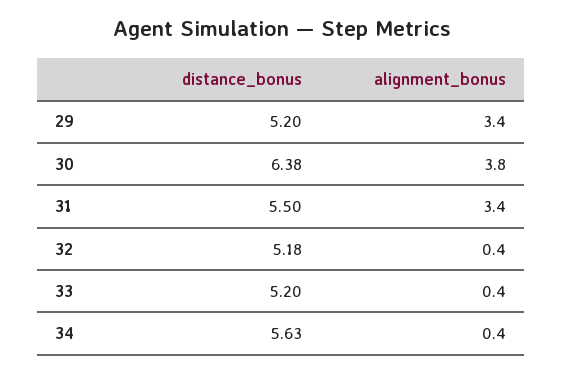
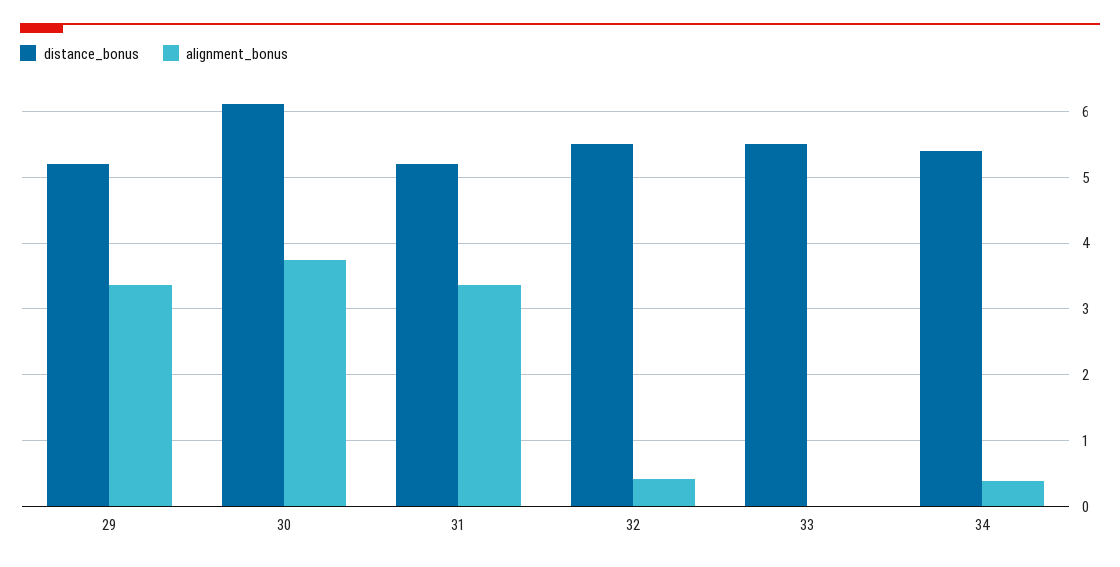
distance_bonus, 30: 6.38 -> 6.1
distance_bonus, 31: 5.5 -> 5.2
distance_bonus, 32: 5.18 -> 5.5
distance_bonus, 33: 5.2 -> 5.5
alignment_bonus, 33: 0.4 -> 0
distance_bonus, 34: 5.63 -> 5.4

